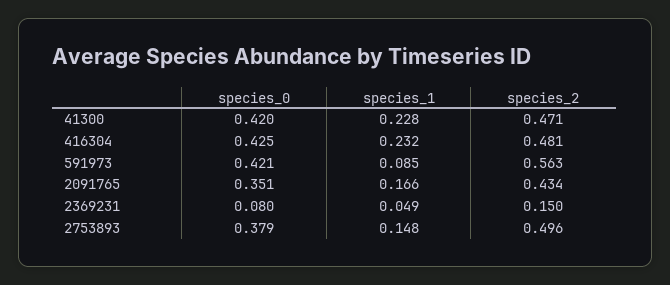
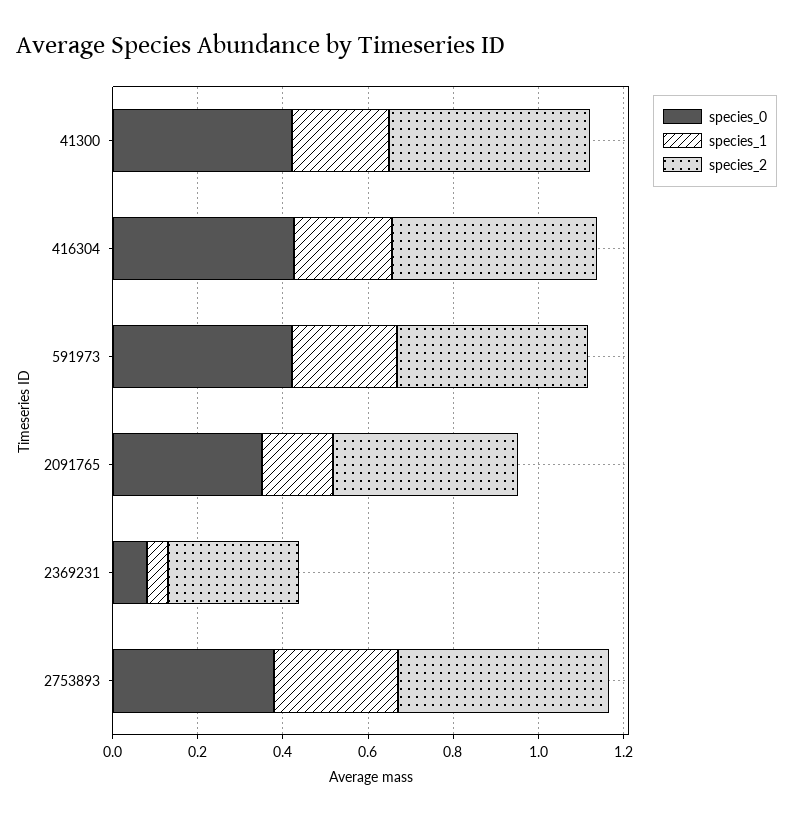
species_1, 591973: 0.085 -> 0.25
species_2, 591973: 0.563 -> 0.45
species_2, 2369231: 0.15 -> 0.3
species_1, 2753893: 0.148 -> 0.3

